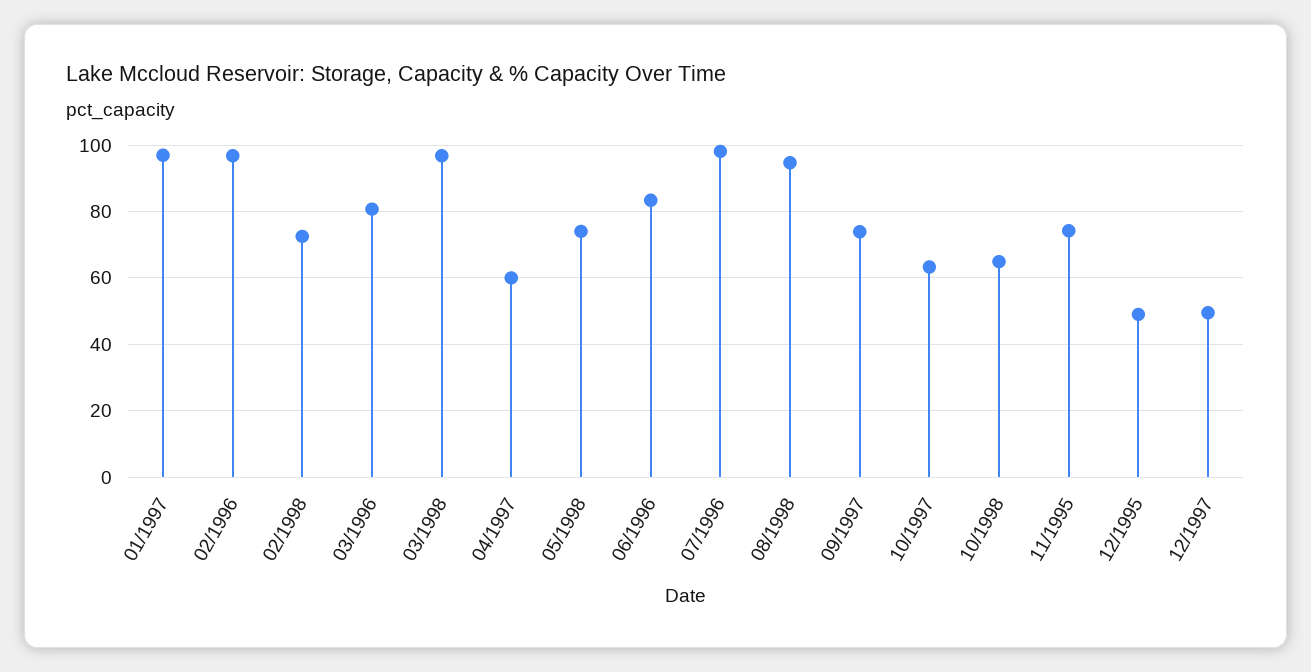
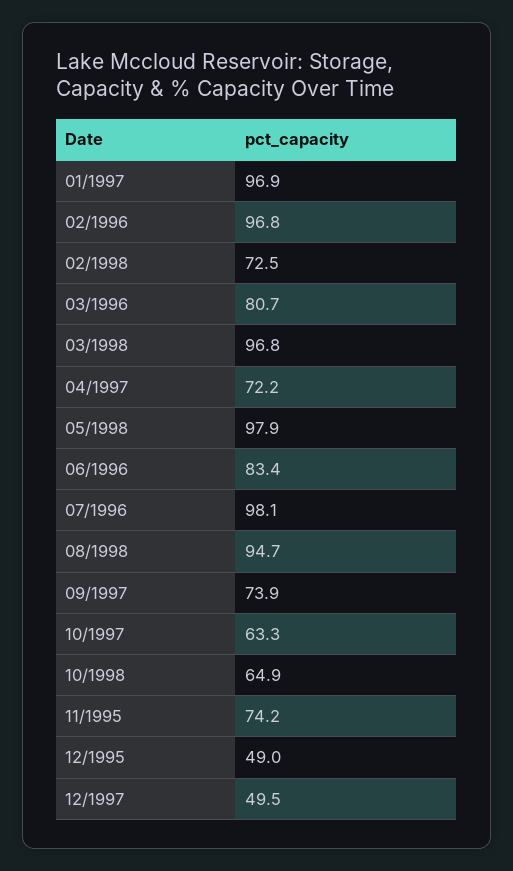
04/1997: 60 -> 72.2
05/1998: 74 -> 97.9

